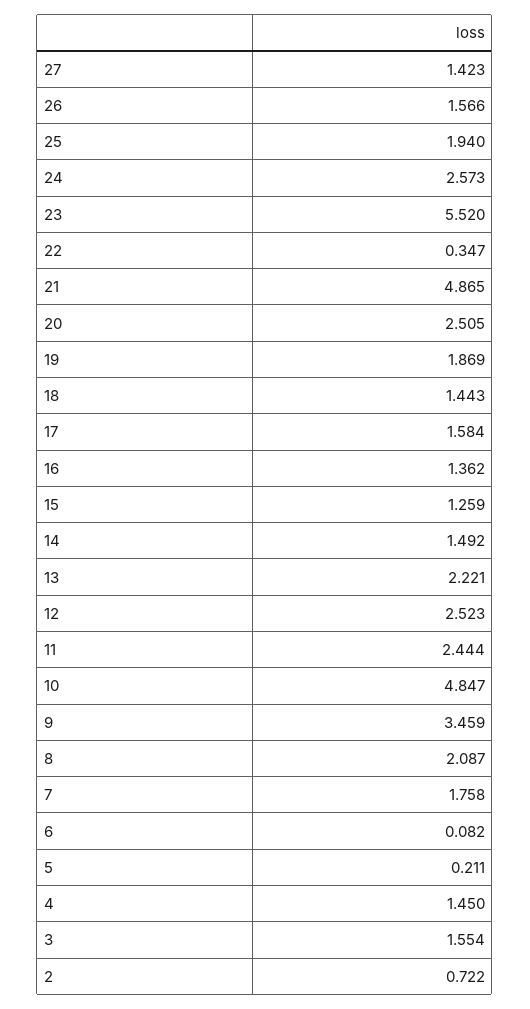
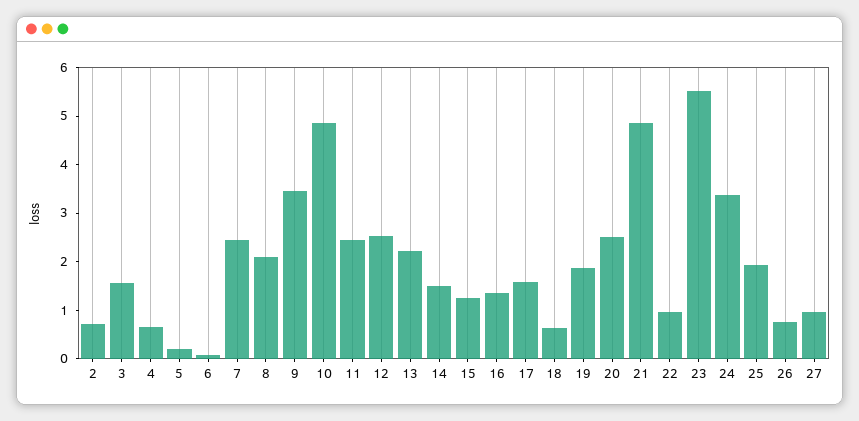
27: 1.423 -> 1
26: 1.566 -> 0.8
24: 2.573 -> 3.4
22: 0.347 -> 1
18: 1.443 -> 0.6
7: 1.758 -> 2.4
4: 1.45 -> 0.6

